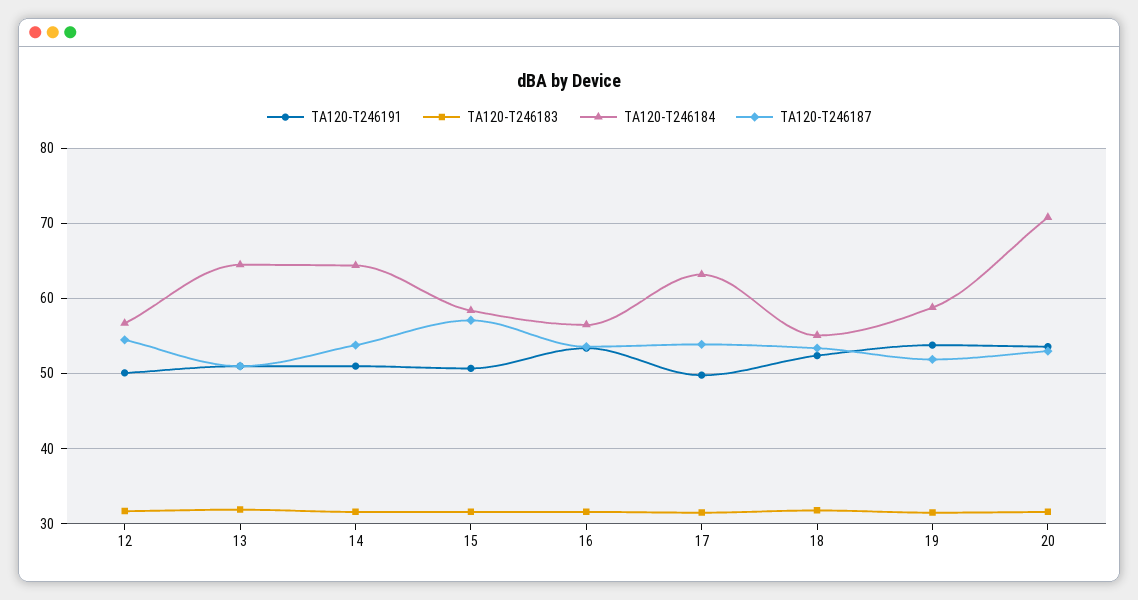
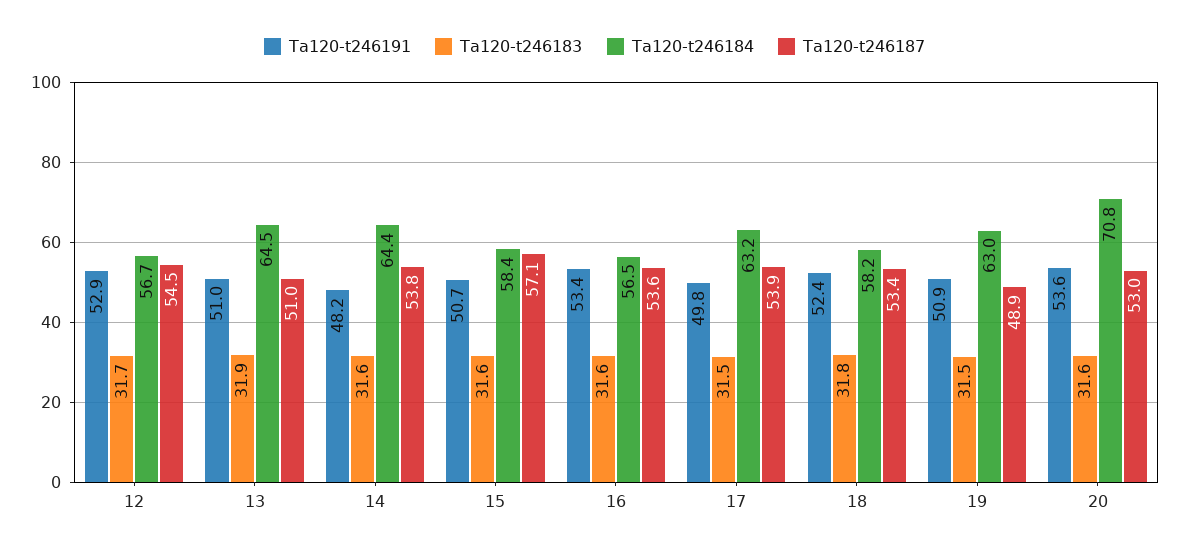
TA120-T246191, 12: 50 -> 52.9
TA120-T246191, 14: 51 -> 48.2
TA120-T246184, 18: 55 -> 58.2
TA120-T246191, 19: 54 -> 50.9
TA120-T246184, 19: 59 -> 63
TA120-T246187, 19: 52 -> 48.9

